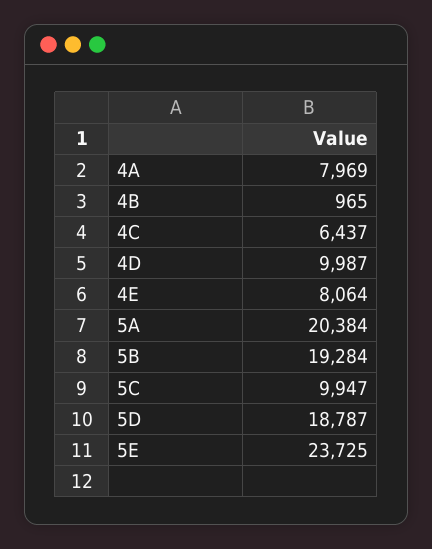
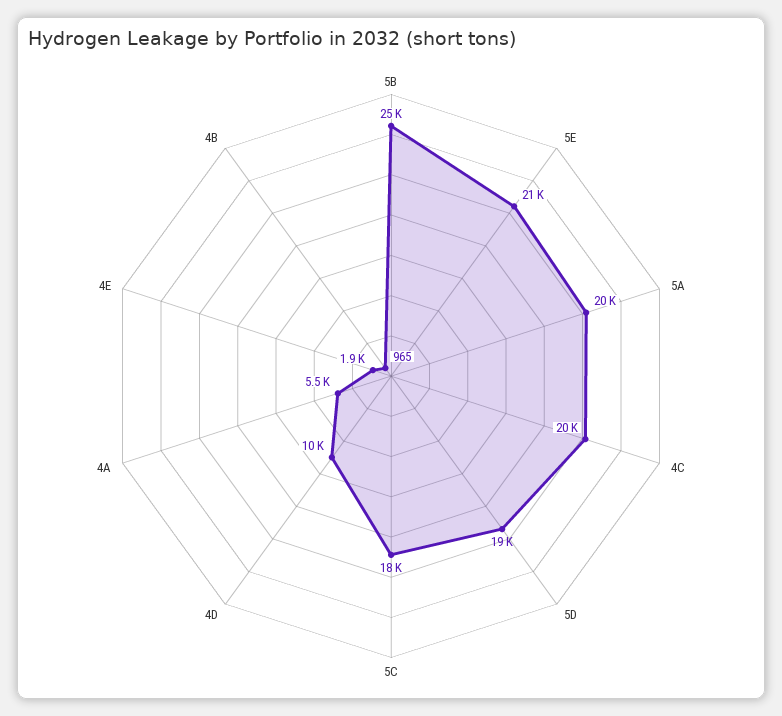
4A: 7969 -> 5500
4C: 6437 -> 20000
4E: 8064 -> 1900
5B: 19284 -> 25000
5C: 9947 -> 18000
5E: 23725 -> 21000

